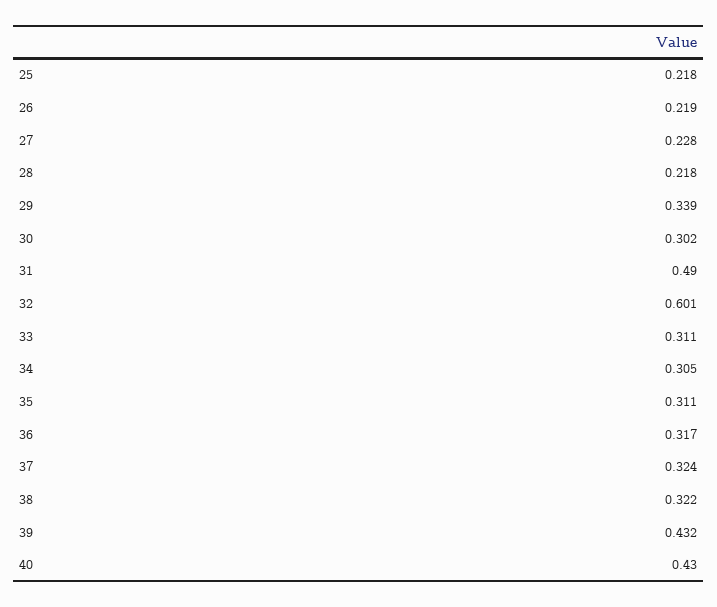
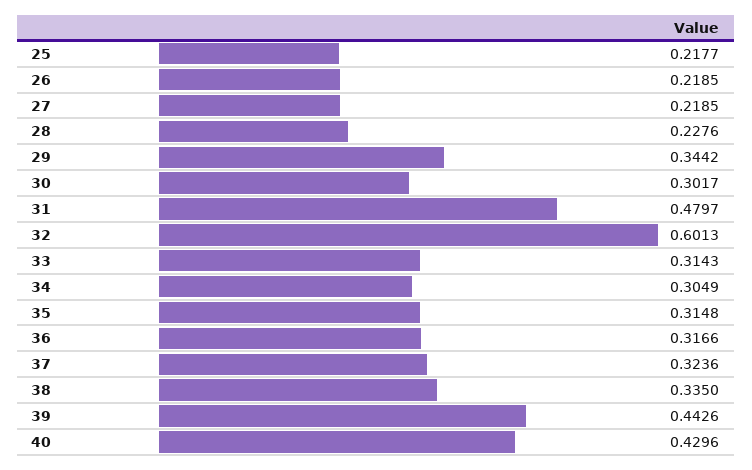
27: 0.228 -> 0.2185
28: 0.218 -> 0.2276
29: 0.339 -> 0.3442
31: 0.49 -> 0.4797
33: 0.311 -> 0.3143
35: 0.311 -> 0.3148
38: 0.322 -> 0.335
39: 0.432 -> 0.4426

